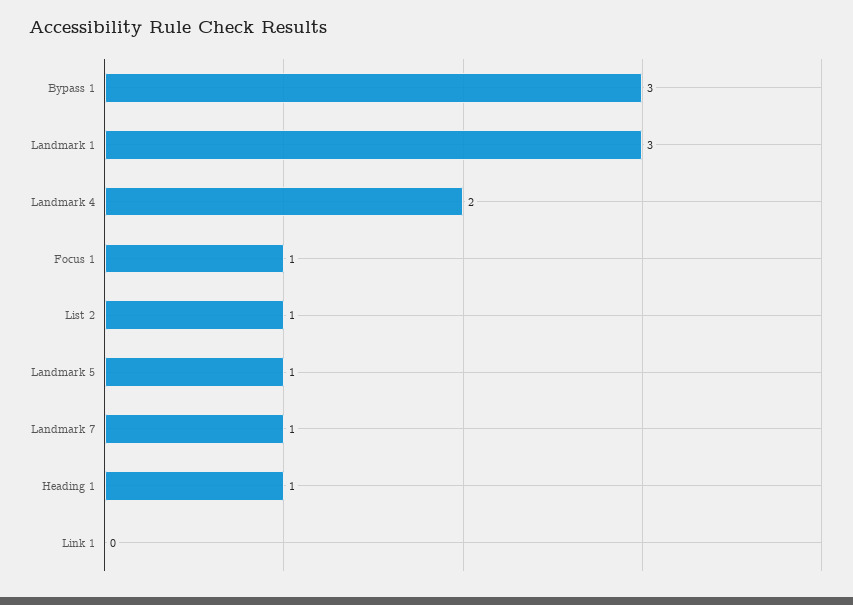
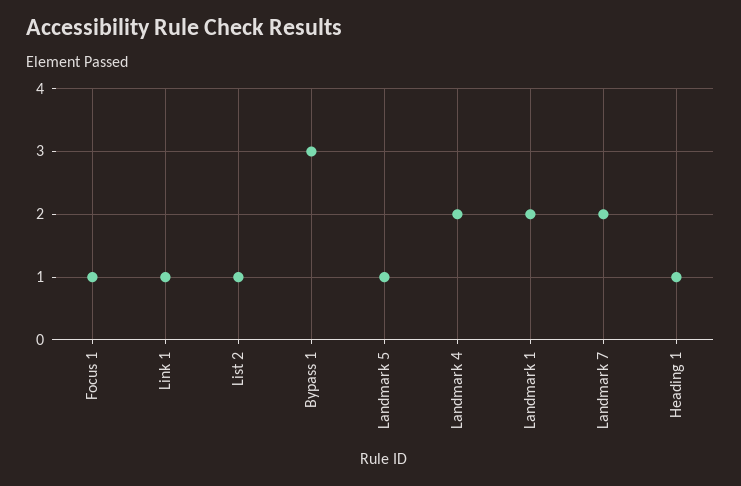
Landmark 1: 3 -> 2
Landmark 7: 1 -> 2
Link 1: 0 -> 1

